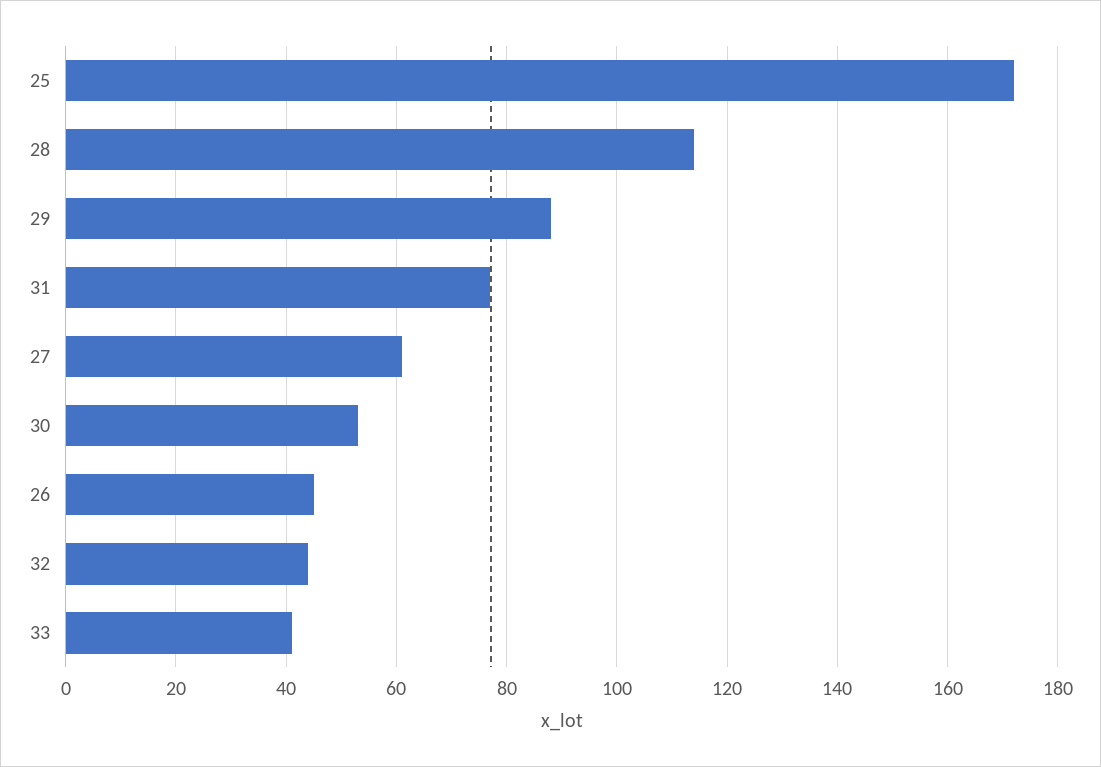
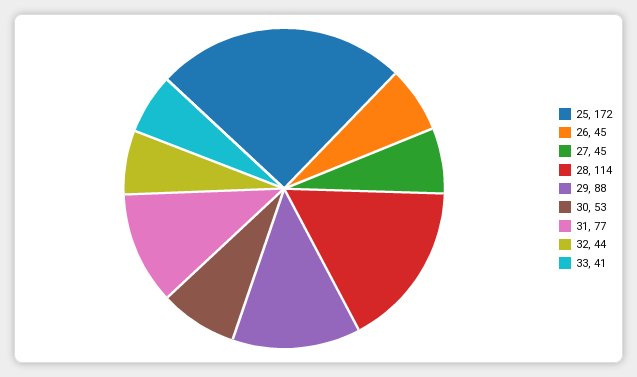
27: 60 -> 45

